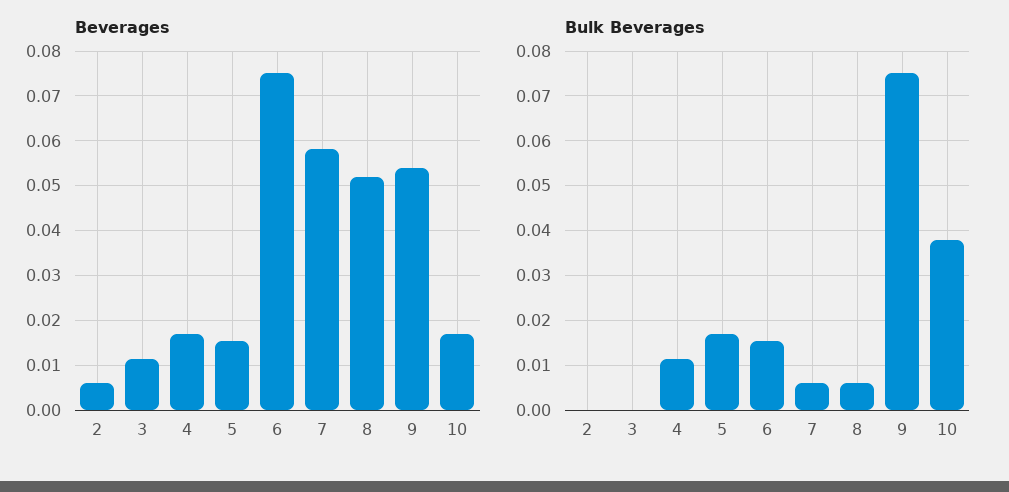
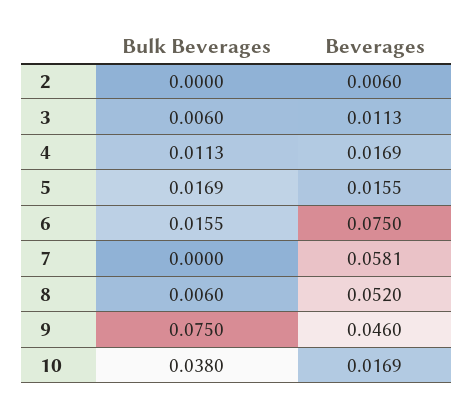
Beverages, 9: 0.054 -> 0.046
Bulk Beverages, 3: 0 -> 0.006
Bulk Beverages, 7: 0.006 -> 0

